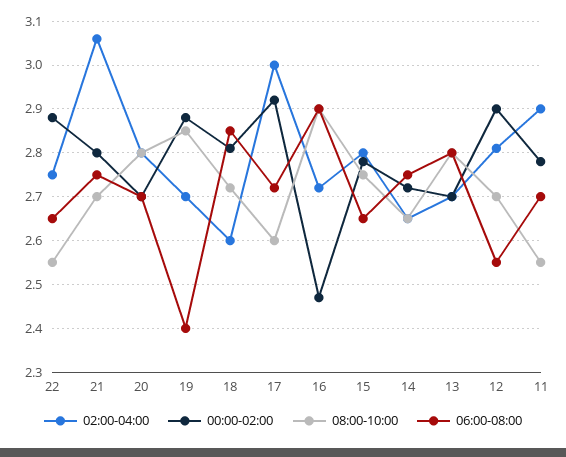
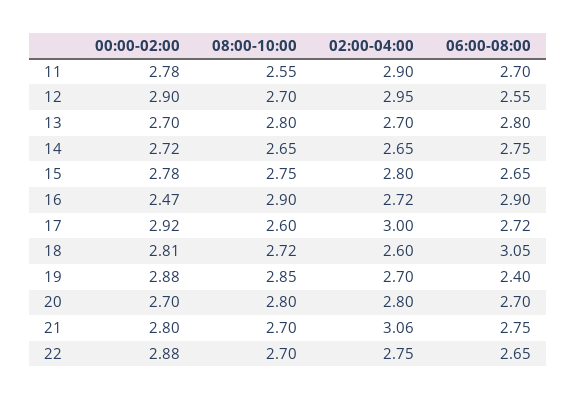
08:00-10:00, 22: 2.55 -> 2.7
06:00-08:00, 18: 2.85 -> 3.05
02:00-04:00, 12: 2.8 -> 2.95

